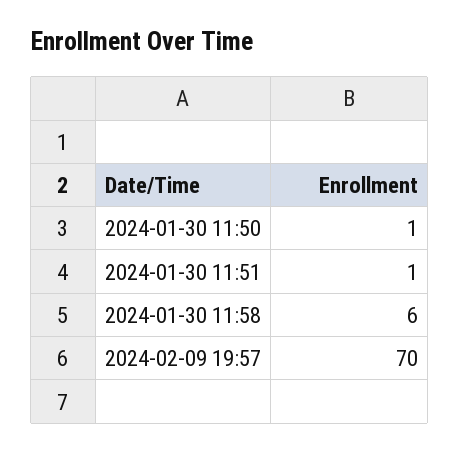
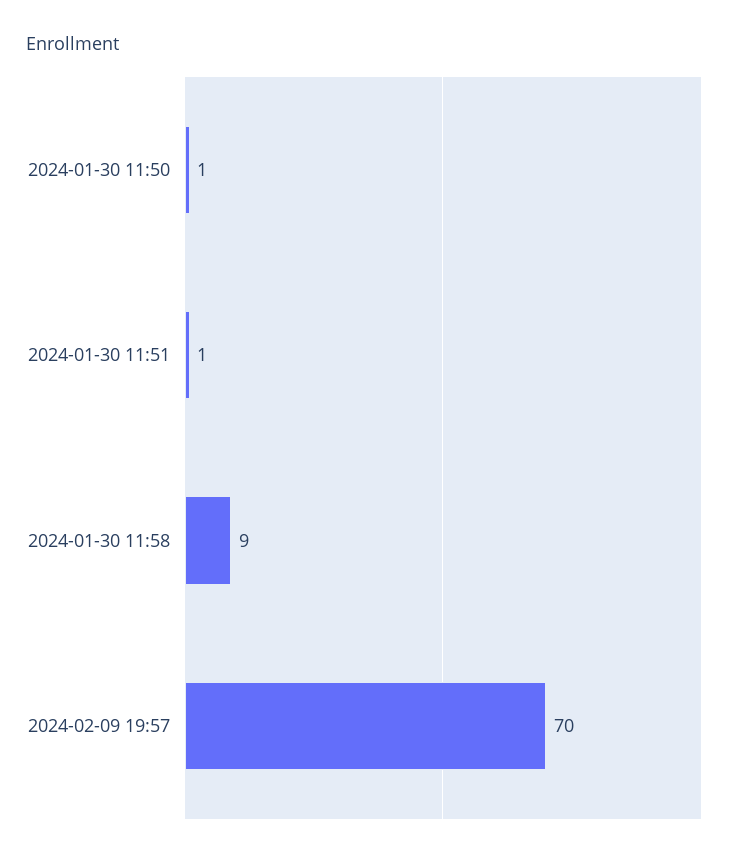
2024-01-30 11:58: 6 -> 9

